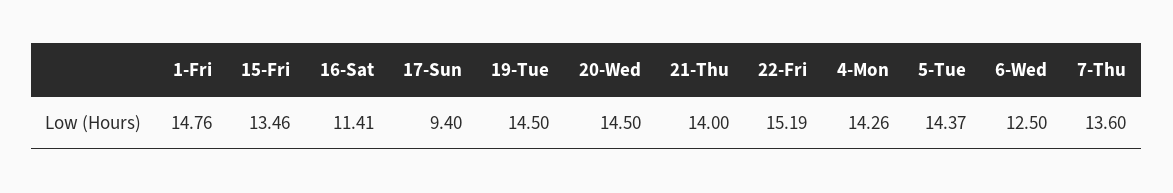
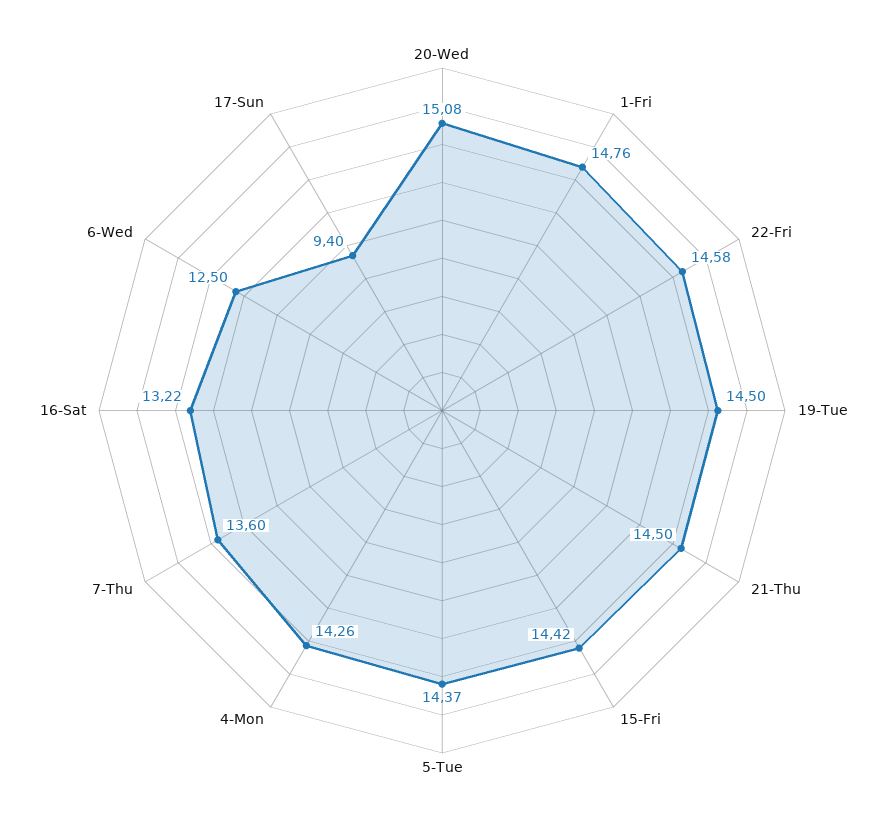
15-Fri: 13.46 -> 14.42
16-Sat: 11.41 -> 13.22
20-Wed: 14.5 -> 15.08
21-Thu: 14 -> 14.5
22-Fri: 15.19 -> 14.58

